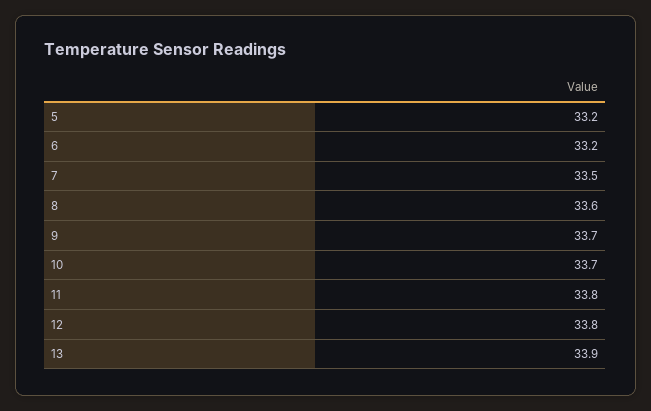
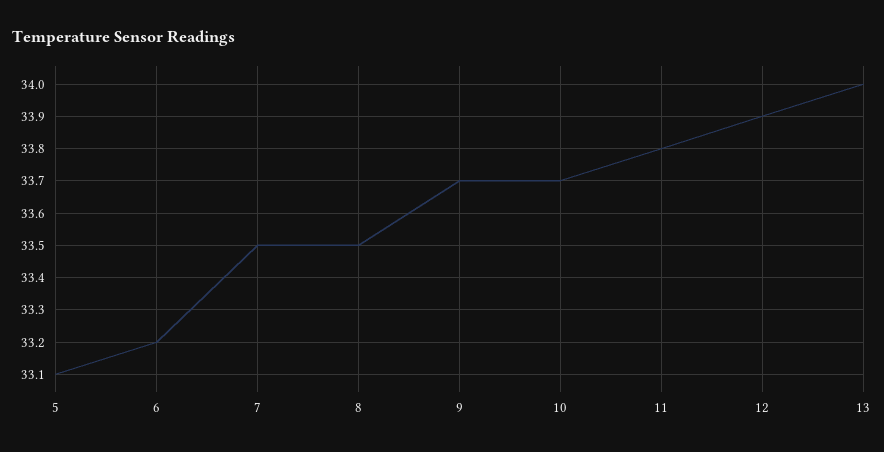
5: 33.2 -> 33.1
8: 33.6 -> 33.5
12: 33.8 -> 33.9
13: 33.9 -> 34

